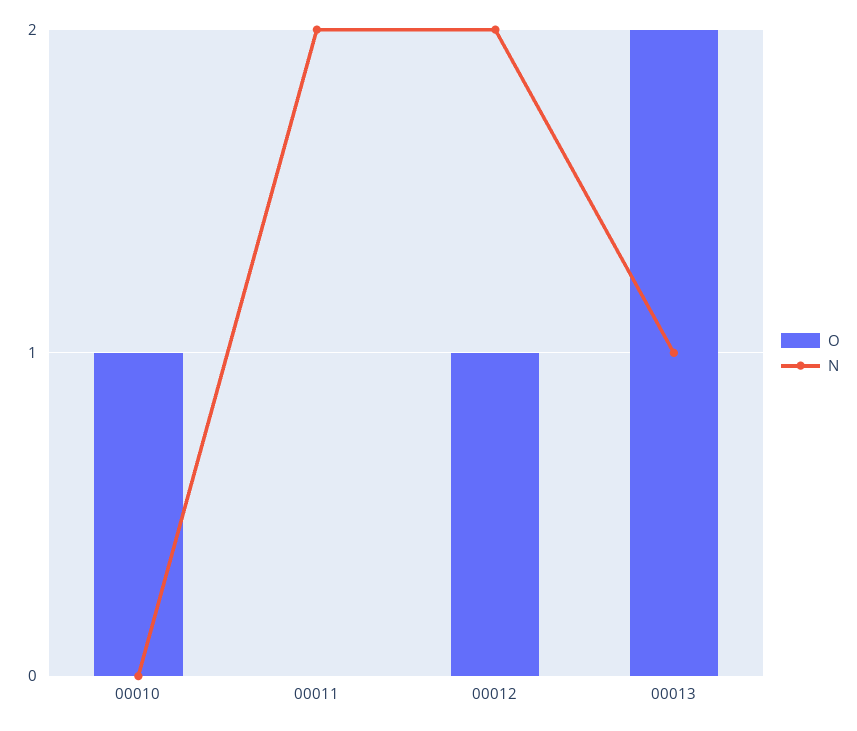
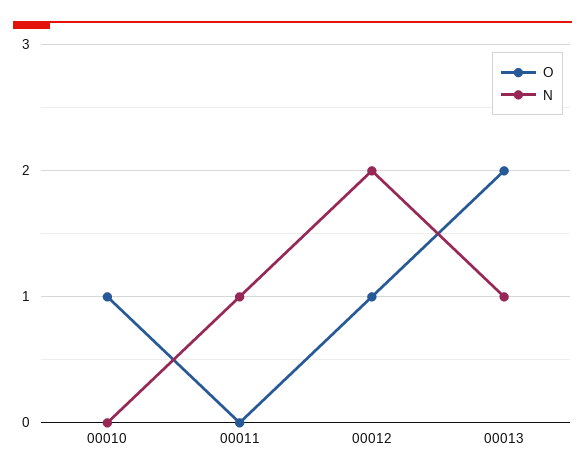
N, 00011: 2 -> 1

